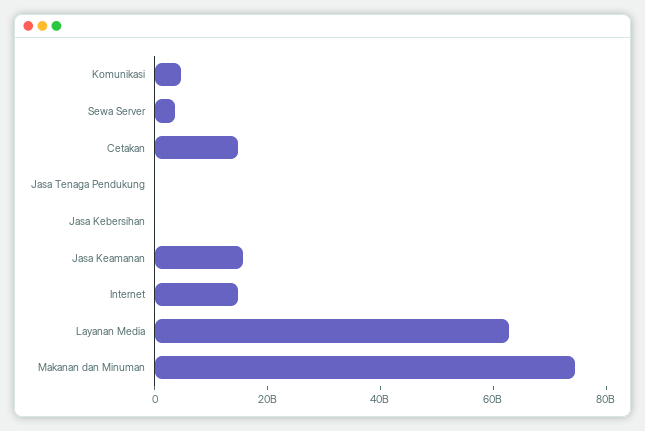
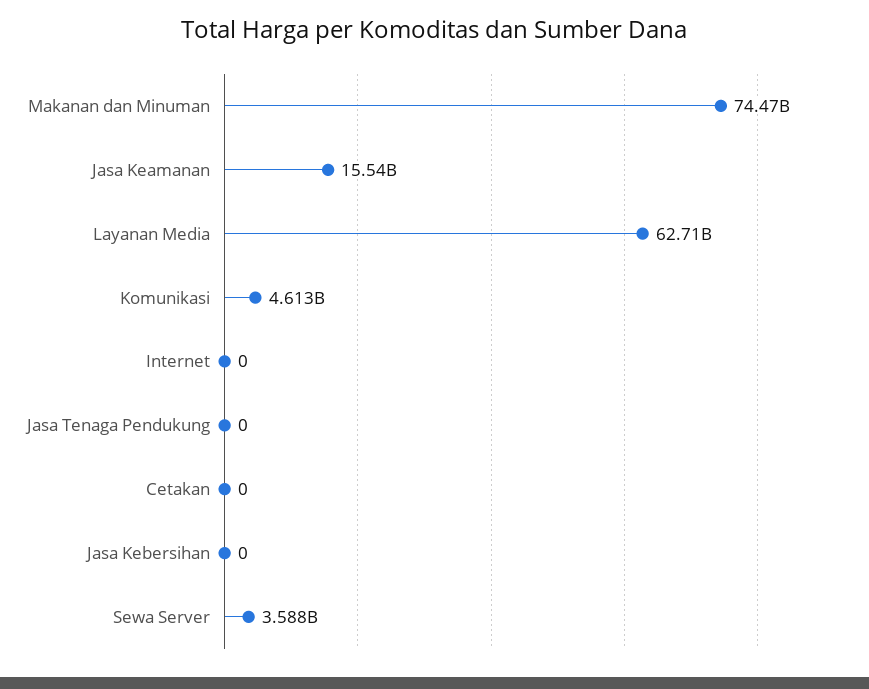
Cetakan: 15000000000 -> 0
Internet: 15000000000 -> 0

